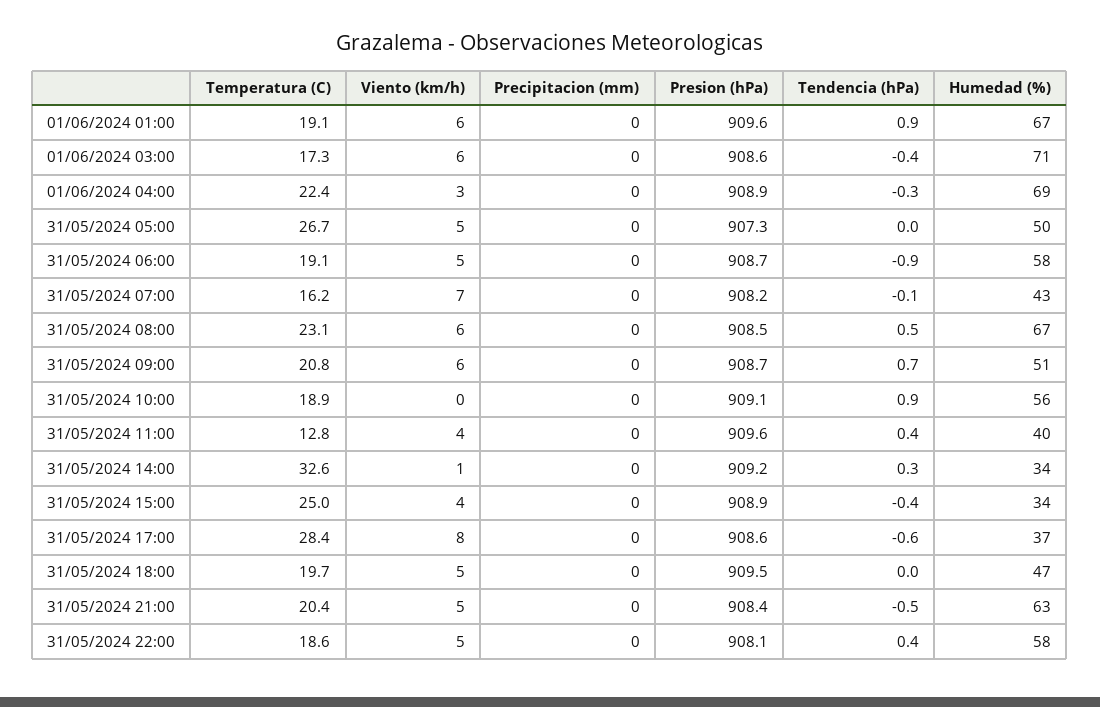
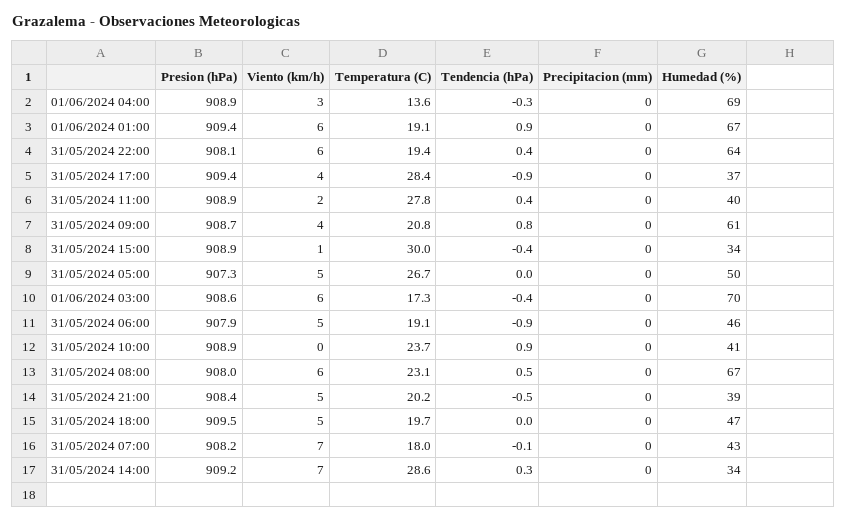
Presion (hPa), 01/06/2024 01:00: 909.6 -> 909.4
Humedad (%), 01/06/2024 03:00: 71 -> 70
Temperatura (C), 01/06/2024 04:00: 22.4 -> 13.6
Presion (hPa), 31/05/2024 06:00: 908.7 -> 907.9
Humedad (%), 31/05/2024 06:00: 58 -> 46
Temperatura (C), 31/05/2024 07:00: 16.2 -> 18
Presion (hPa), 31/05/2024 08:00: 908.5 -> 908
Viento (km/h), 31/05/2024 09:00: 6 -> 4
Tendencia (hPa), 31/05/2024 09:00: 0.7 -> 0.8
Humedad (%), 31/05/2024 09:00: 51 -> 61
Temperatura (C), 31/05/2024 10:00: 18.9 -> 23.7
Presion (hPa), 31/05/2024 10:00: 909.1 -> 908.9
Humedad (%), 31/05/2024 10:00: 56 -> 41
Temperatura (C), 31/05/2024 11:00: 12.8 -> 27.8
Viento (km/h), 31/05/2024 11:00: 4 -> 2
Presion (hPa), 31/05/2024 11:00: 909.6 -> 908.9
Temperatura (C), 31/05/2024 14:00: 32.6 -> 28.6
Viento (km/h), 31/05/2024 14:00: 1 -> 7
Temperatura (C), 31/05/2024 15:00: 25 -> 30
Viento (km/h), 31/05/2024 15:00: 4 -> 1
Viento (km/h), 31/05/2024 17:00: 8 -> 4
Presion (hPa), 31/05/2024 17:00: 908.6 -> 909.4
Tendencia (hPa), 31/05/2024 17:00: -0.6 -> -0.9
Temperatura (C), 31/05/2024 21:00: 20.4 -> 20.2
Humedad (%), 31/05/2024 21:00: 63 -> 39
Temperatura (C), 31/05/2024 22:00: 18.6 -> 19.4
Viento (km/h), 31/05/2024 22:00: 5 -> 6
Humedad (%), 31/05/2024 22:00: 58 -> 64

